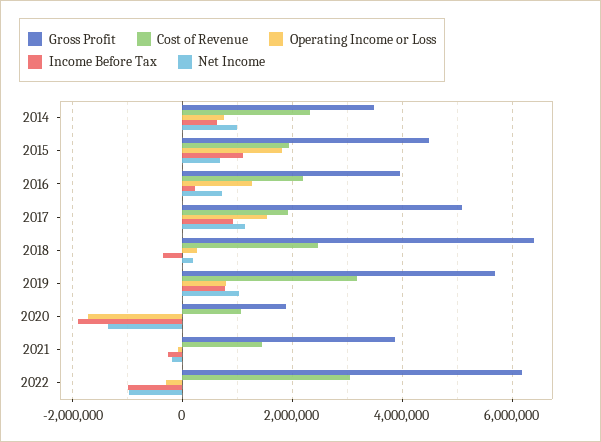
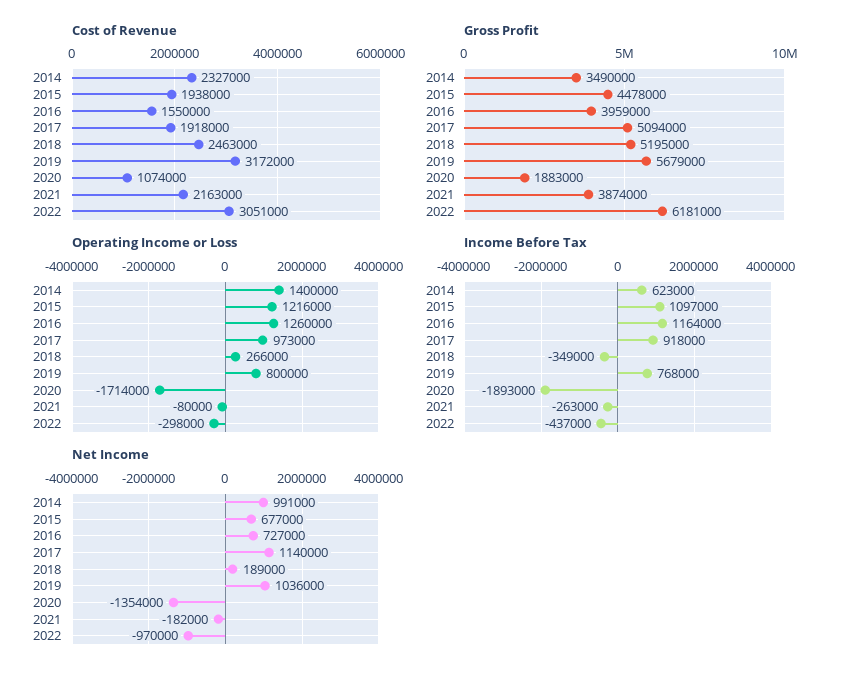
Operating Income or Loss, 2014: 800000 -> 1400000
Operating Income or Loss, 2015: 1800000 -> 1216000
Cost of Revenue, 2016: 2200000 -> 1550000
Income Before Tax, 2016: 200000 -> 1164000
Operating Income or Loss, 2017: 1600000 -> 973000
Gross Profit, 2018: 6400000 -> 5195000
Cost of Revenue, 2021: 1400000 -> 2163000
Income Before Tax, 2022: -1000000 -> -437000

